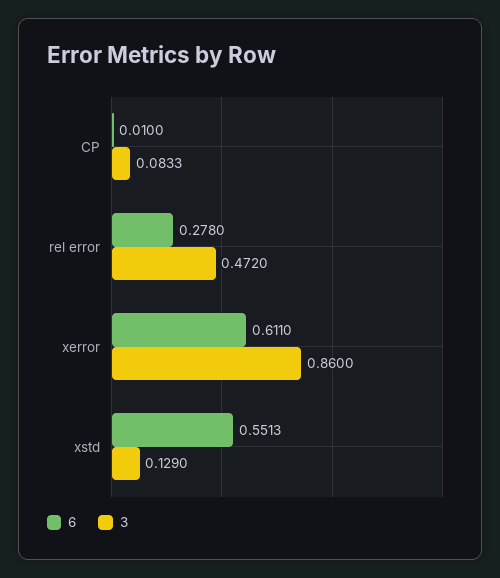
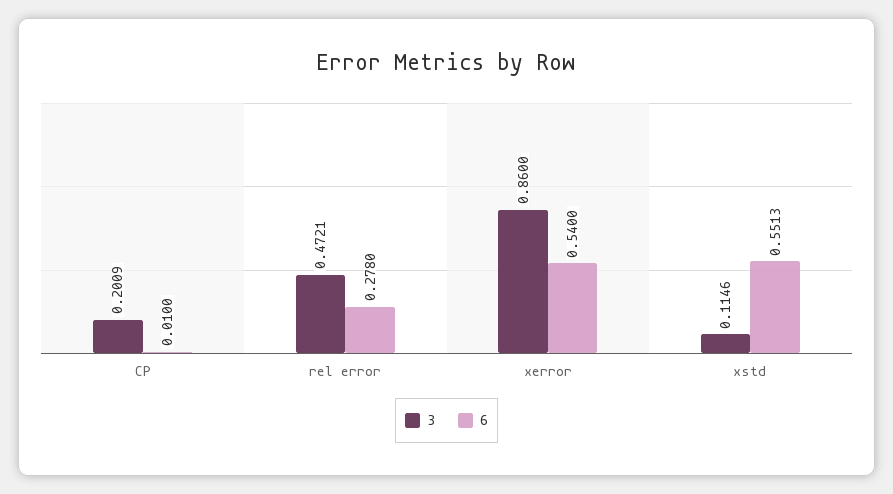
3, CP: 0.0833 -> 0.2009
3, rel error: 0.472 -> 0.4721
6, xerror: 0.611 -> 0.54
3, xstd: 0.129 -> 0.1146

